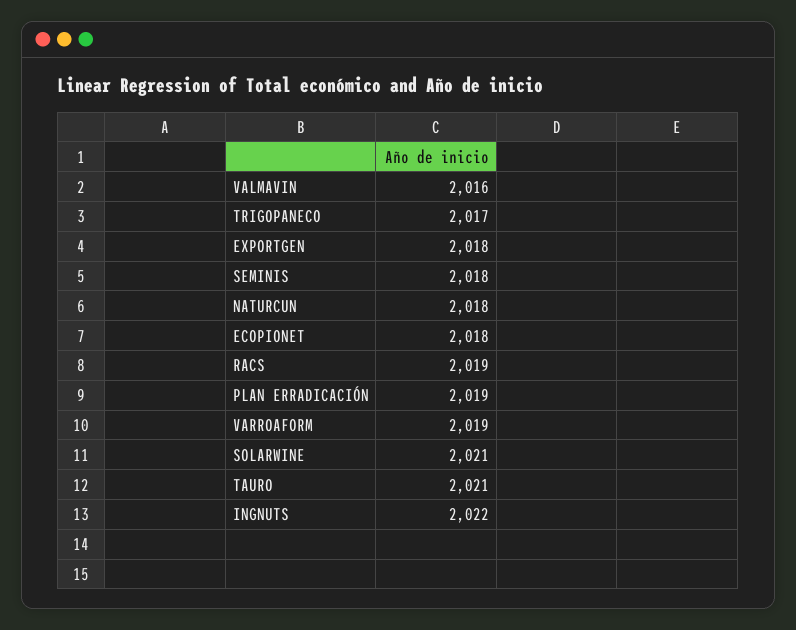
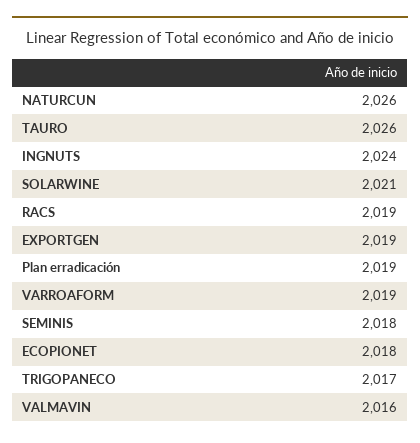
EXPORTGEN: 2018 -> 2019
NATURCUN: 2018 -> 2026
TAURO: 2021 -> 2026
INGNUTS: 2022 -> 2024

